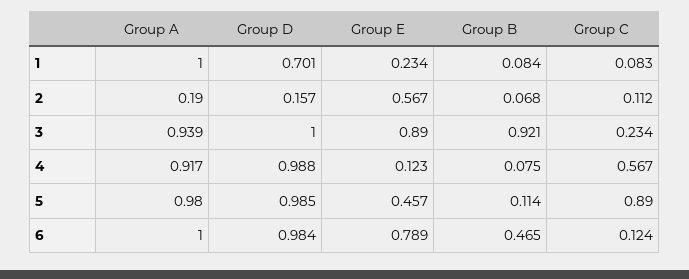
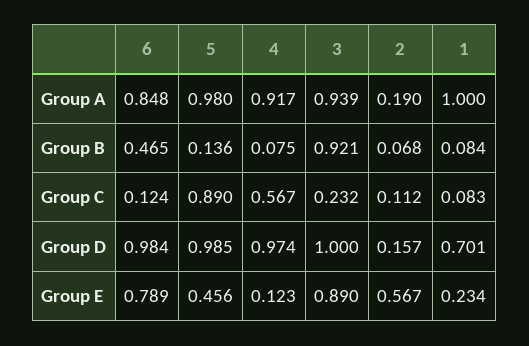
Group C, 3: 0.234 -> 0.232
Group D, 4: 0.988 -> 0.974
Group E, 5: 0.457 -> 0.456
Group B, 5: 0.114 -> 0.136
Group A, 6: 1 -> 0.848

